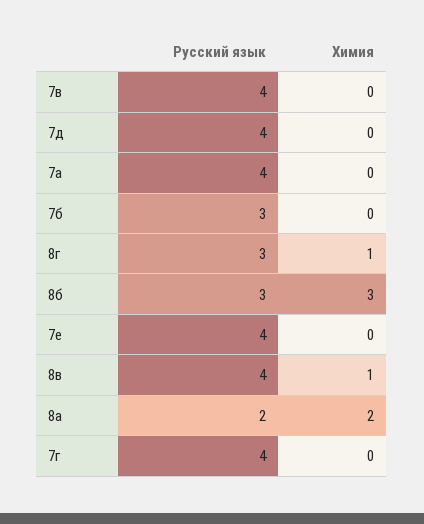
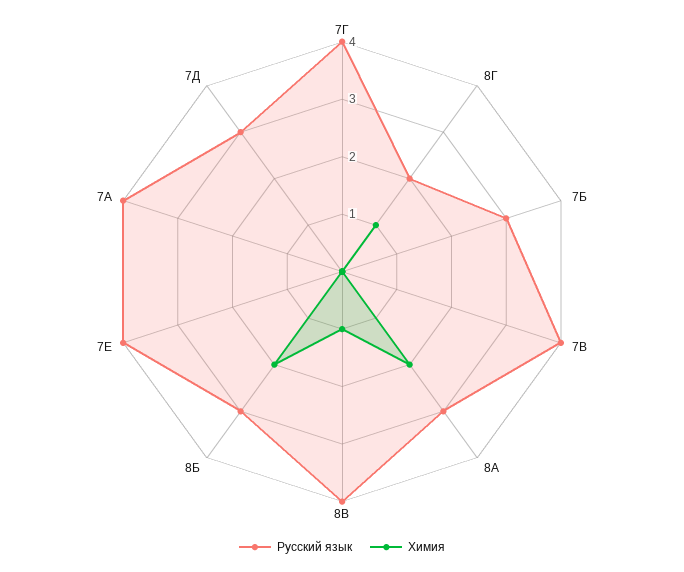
Русский язык, 7д: 4 -> 3
Русский язык, 8г: 3 -> 2
Химия, 8б: 3 -> 2
Русский язык, 8а: 2 -> 3

